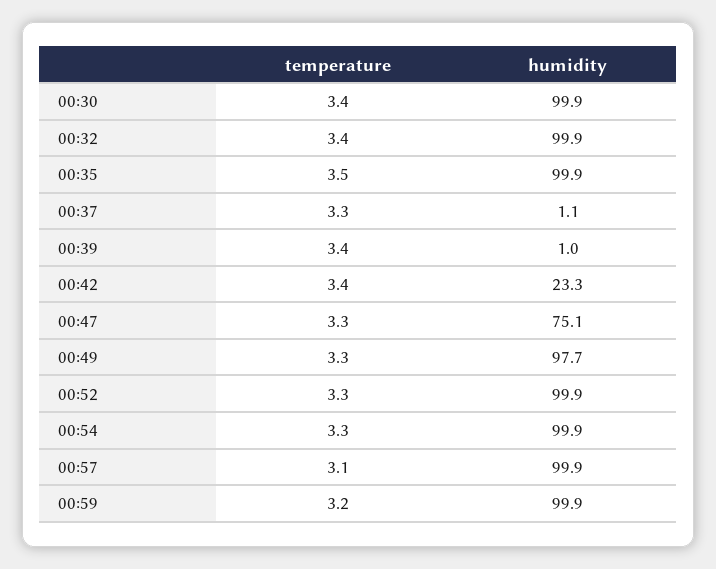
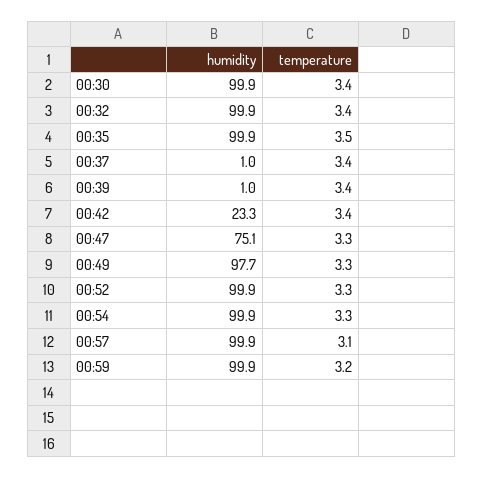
temperature, 00:37: 3.3 -> 3.4
humidity, 00:37: 1.1 -> 1

